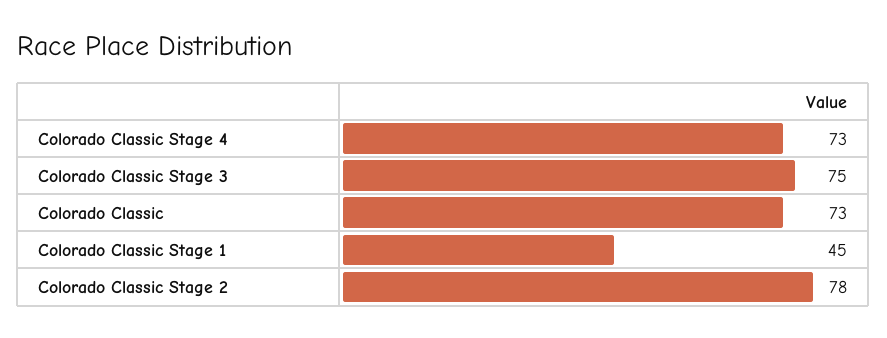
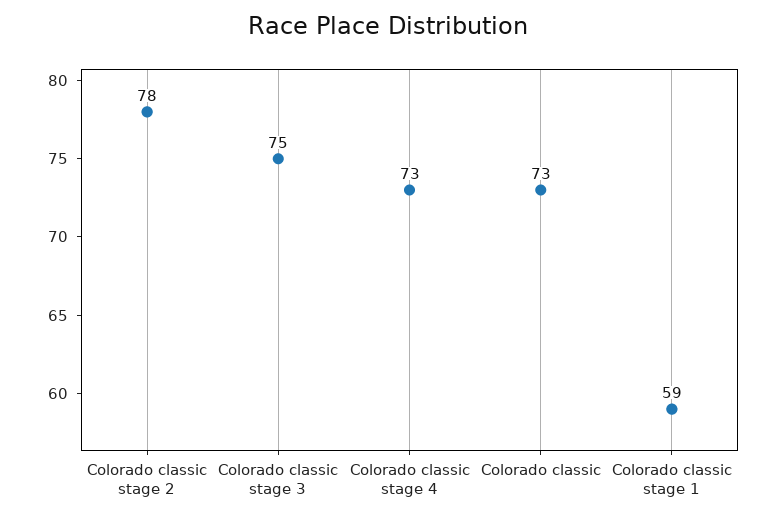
Colorado Classic Stage 1: 45 -> 59

